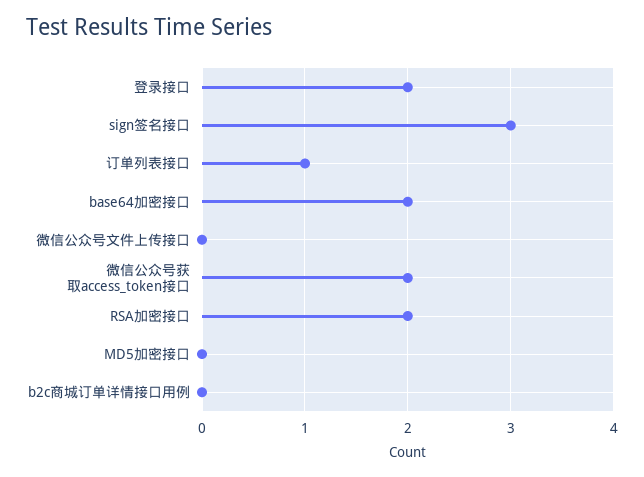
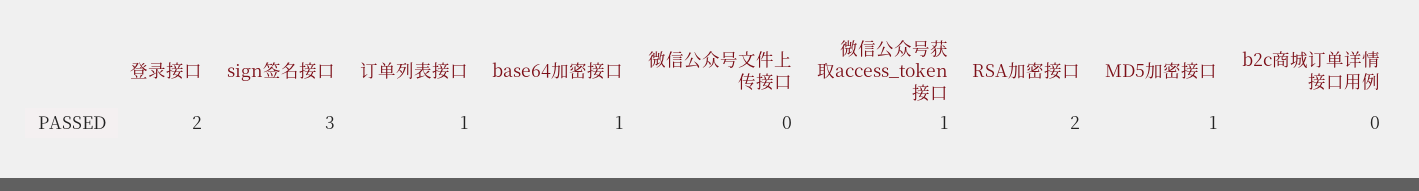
base64加密接口: 2 -> 1
微信公众号获取access_token接口: 2 -> 1
MD5加密接口: 0 -> 1

